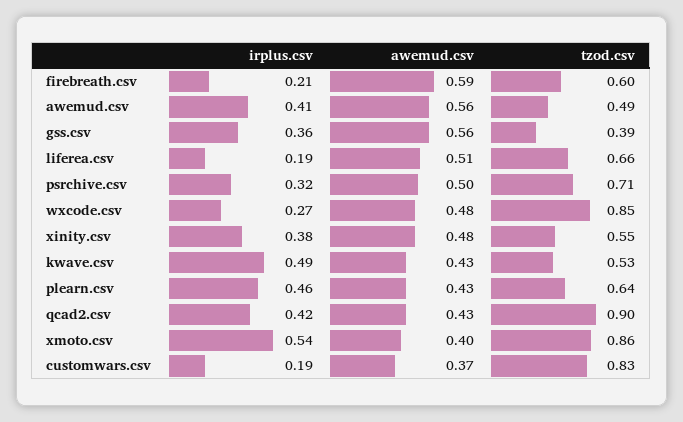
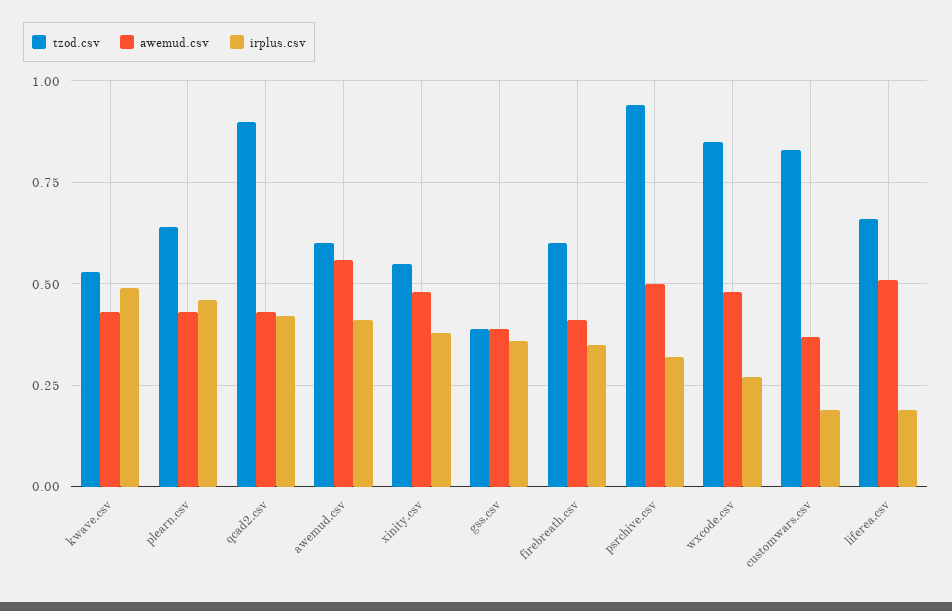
irplus.csv, firebreath.csv: 0.21 -> 0.35
awemud.csv, firebreath.csv: 0.59 -> 0.4
tzod.csv, awemud.csv: 0.49 -> 0.6
awemud.csv, gss.csv: 0.56 -> 0.4
tzod.csv, psrchive.csv: 0.71 -> 0.95
irplus.csv, xmoto.csv: 0.54 -> none
awemud.csv, xmoto.csv: 0.4 -> none
tzod.csv, xmoto.csv: 0.86 -> none

